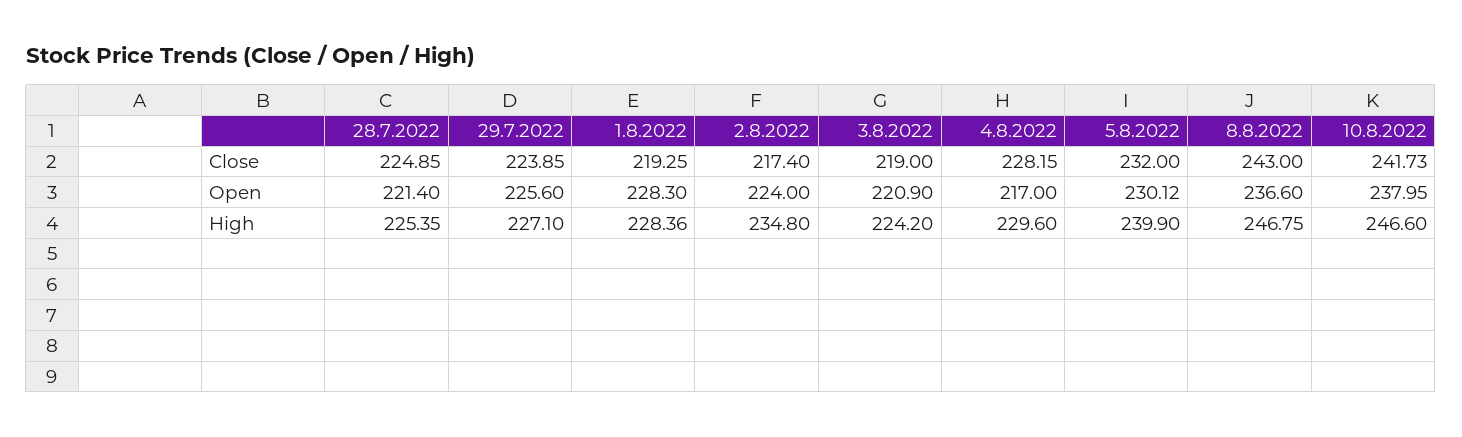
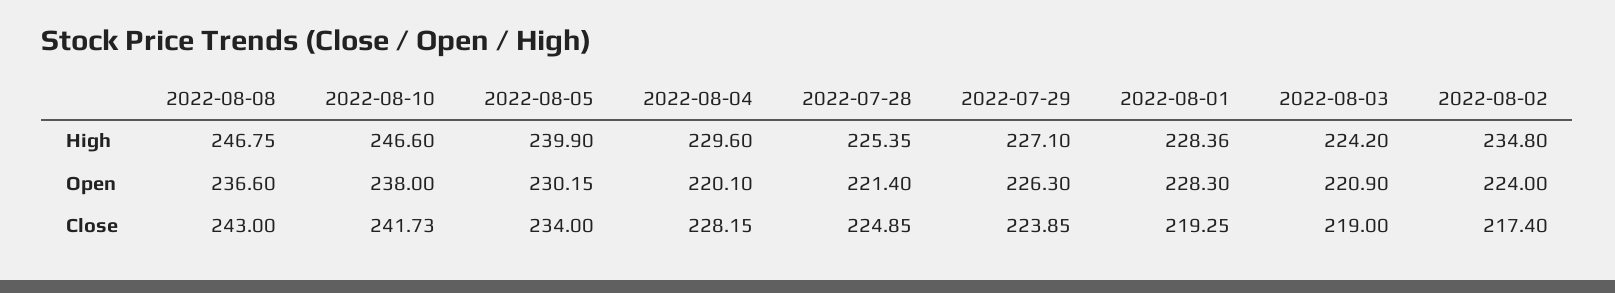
5.8.2022, Close: 232 -> 234
29.7.2022, Open: 225.6 -> 226.3
4.8.2022, Open: 217 -> 220.1
5.8.2022, Open: 230.12 -> 230.15
10.8.2022, Open: 237.95 -> 238

